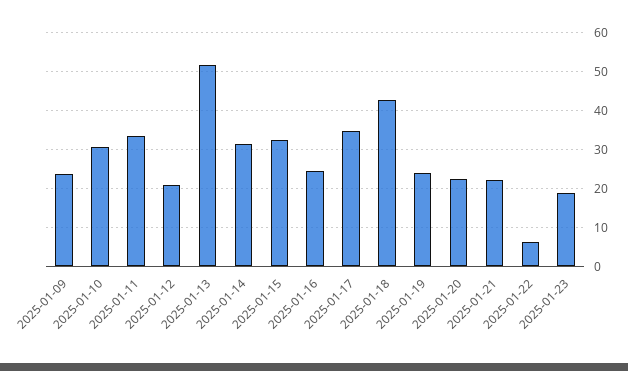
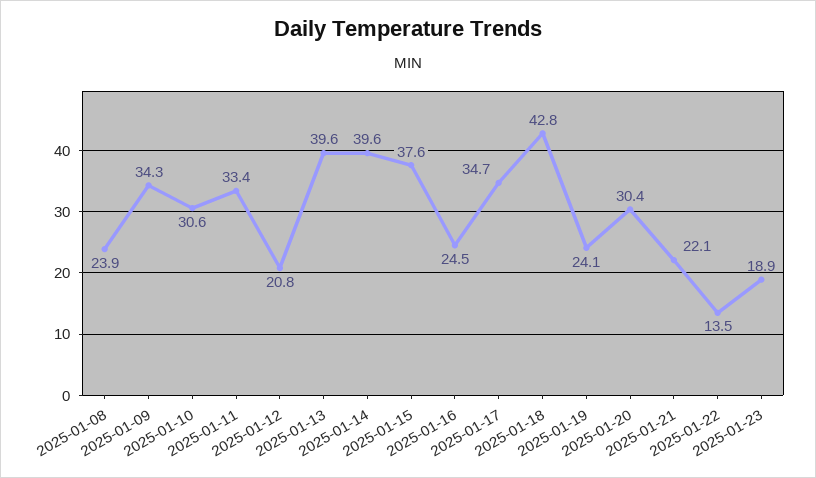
2025-01-09: 24 -> 34.3
2025-01-13: 52 -> 39.6
2025-01-14: 32 -> 39.6
2025-01-15: 32 -> 37.6
2025-01-20: 22 -> 30.4
2025-01-22: 6 -> 13.5
2025-01-08: none -> 23.9

